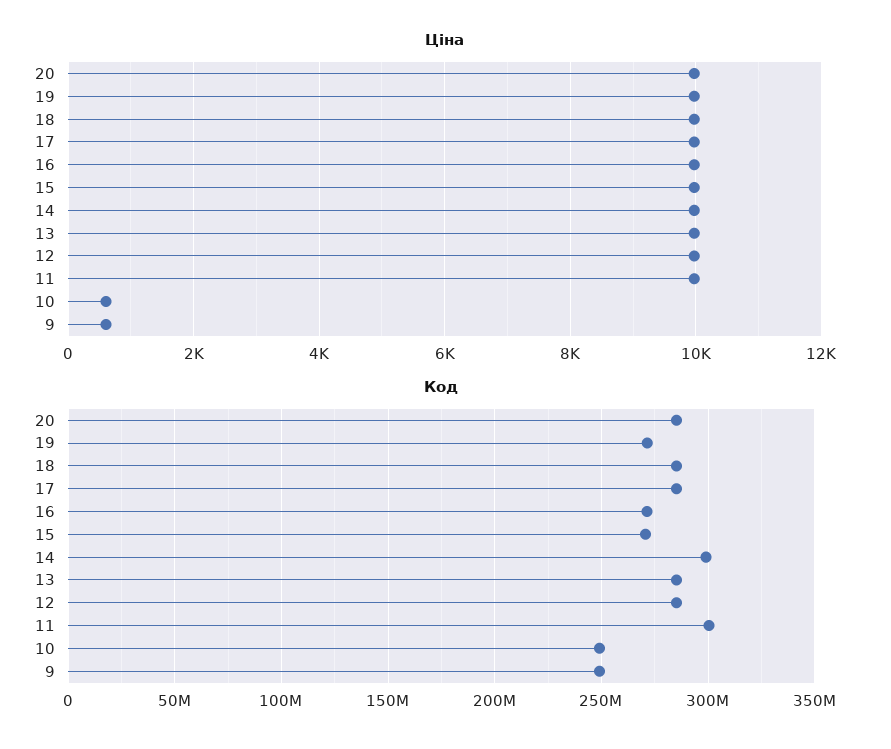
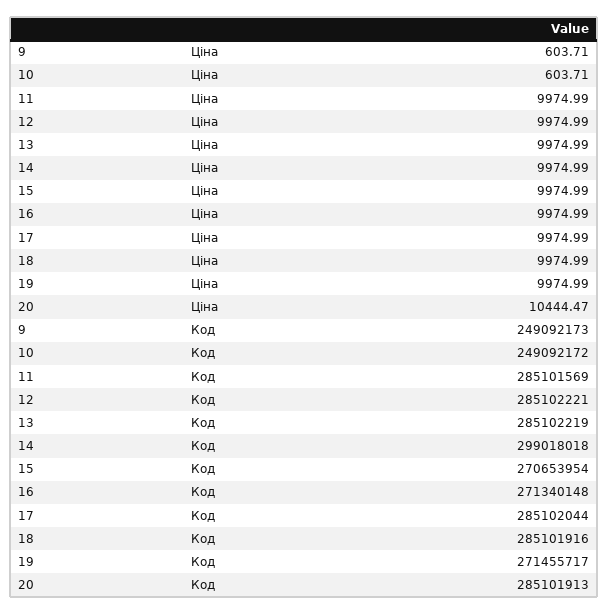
Ціна, 20: 10000 -> 10444.47
Код, 11: 300000000 -> 285101569

